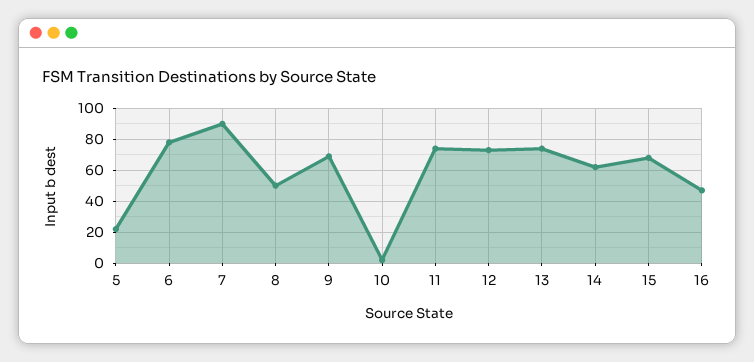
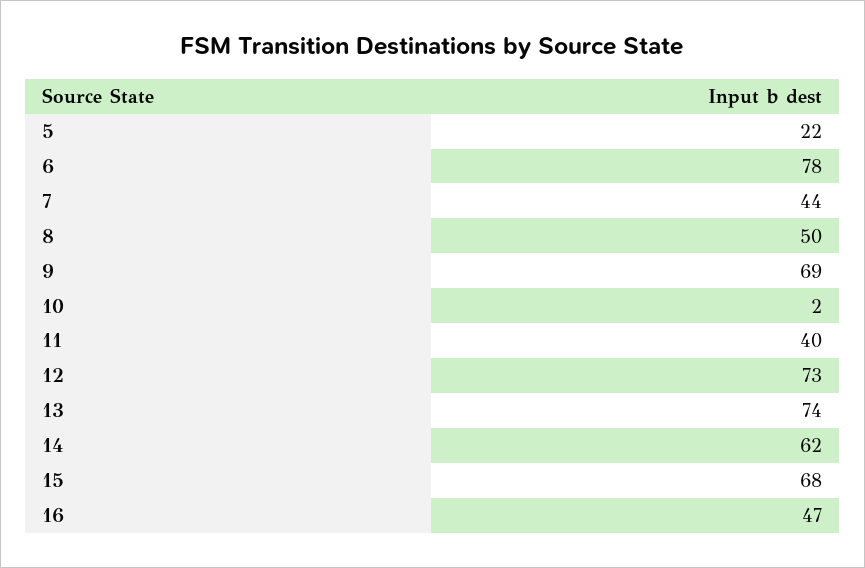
7: 90 -> 44
11: 75 -> 40

